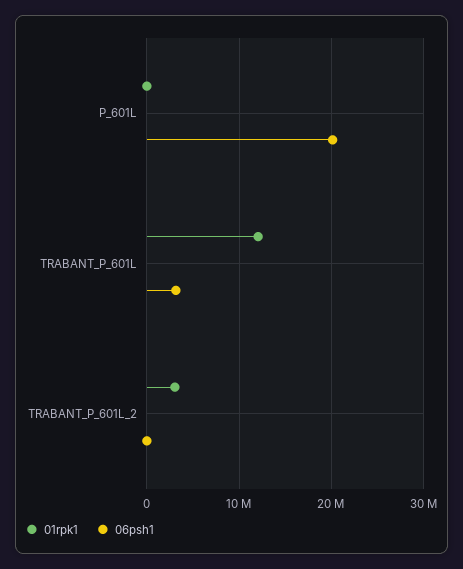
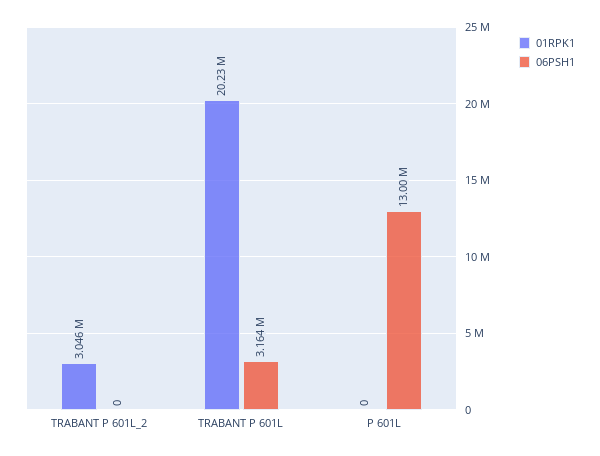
06psh1, P_601L: 20000000 -> 13000000
01rpk1, TRABANT_P_601L: 12000000 -> 20230000

